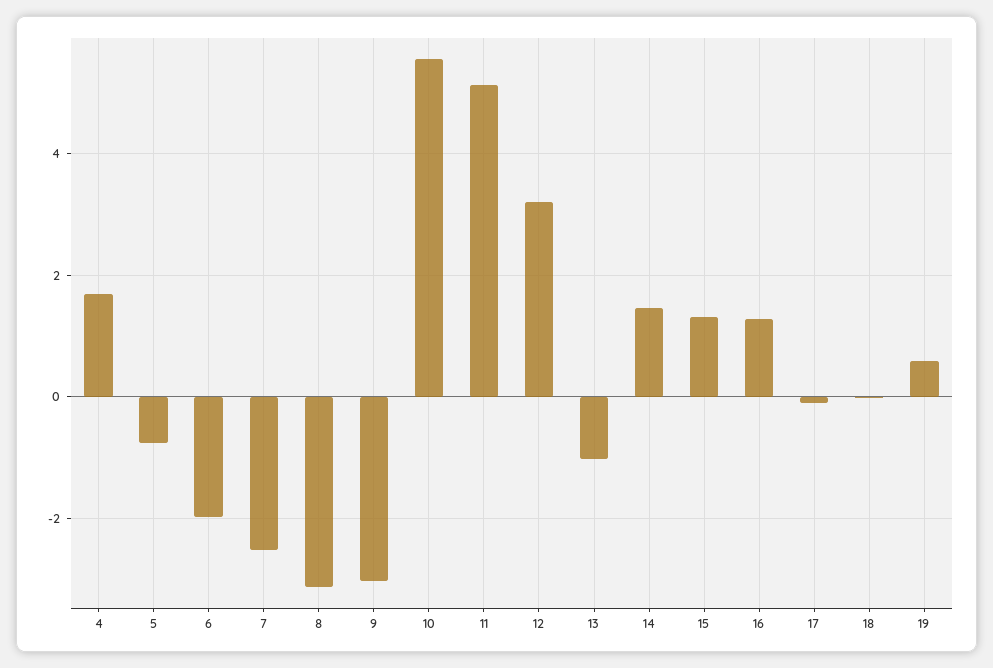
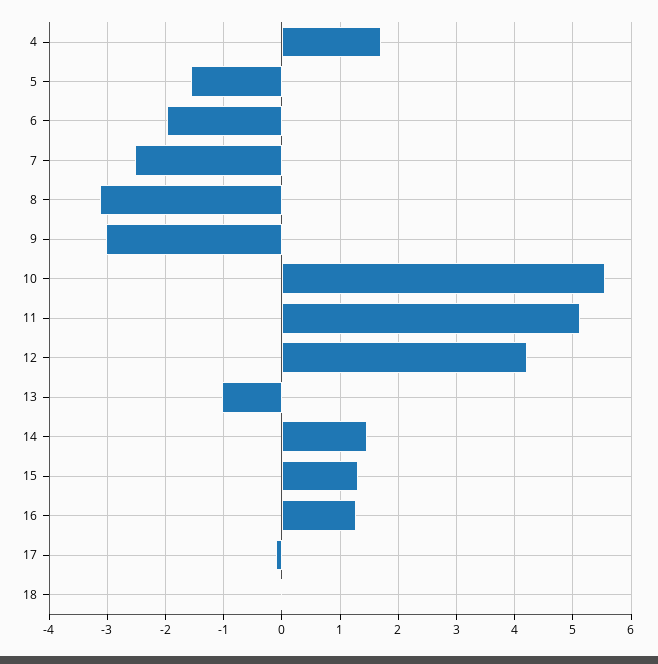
5: -0.8 -> -1.6
12: 3.2 -> 4.2
19: 0.6 -> none

